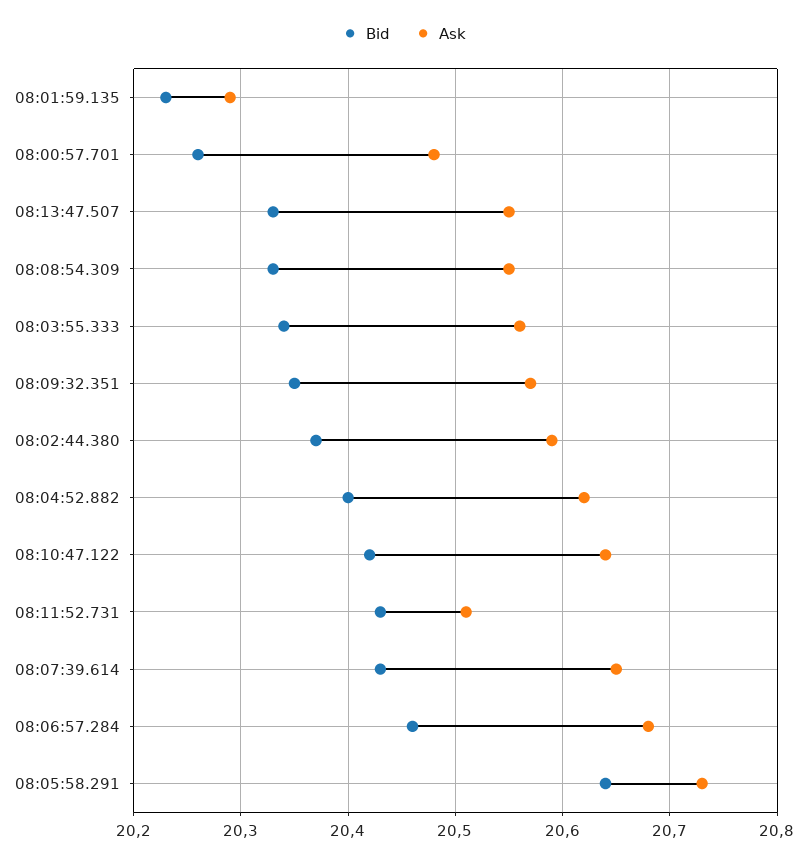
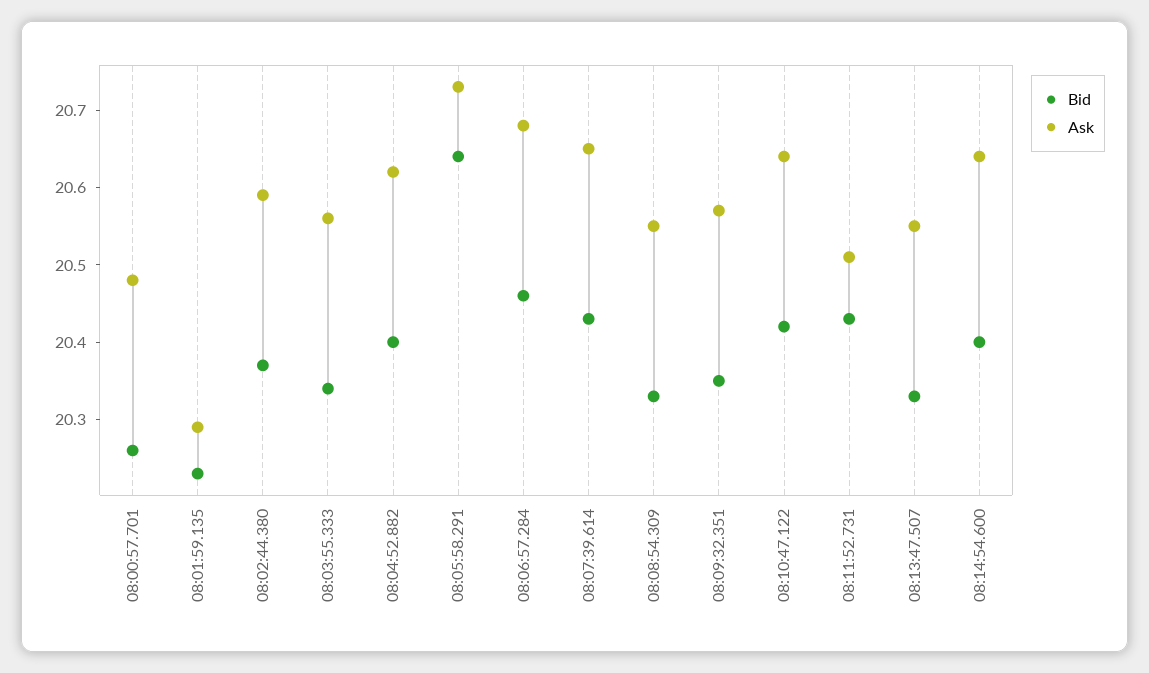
Bid, 08:14:54.600: none -> 20.4
Ask, 08:14:54.600: none -> 20.65

